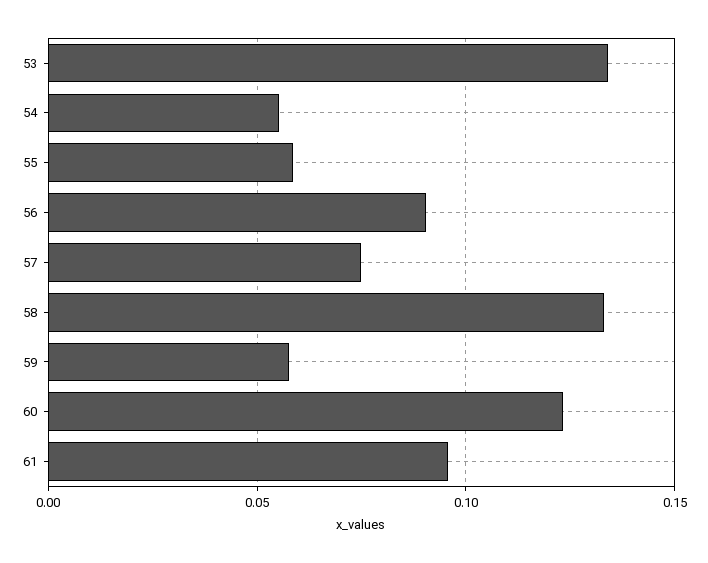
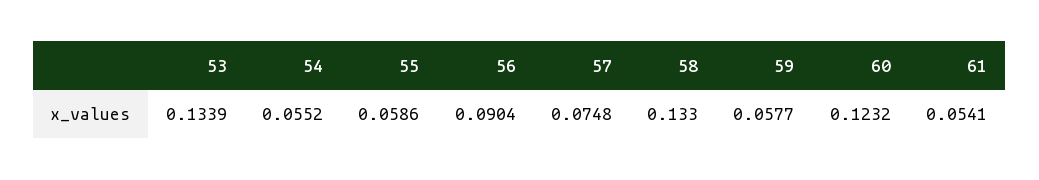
61: 0.095 -> 0.0541

